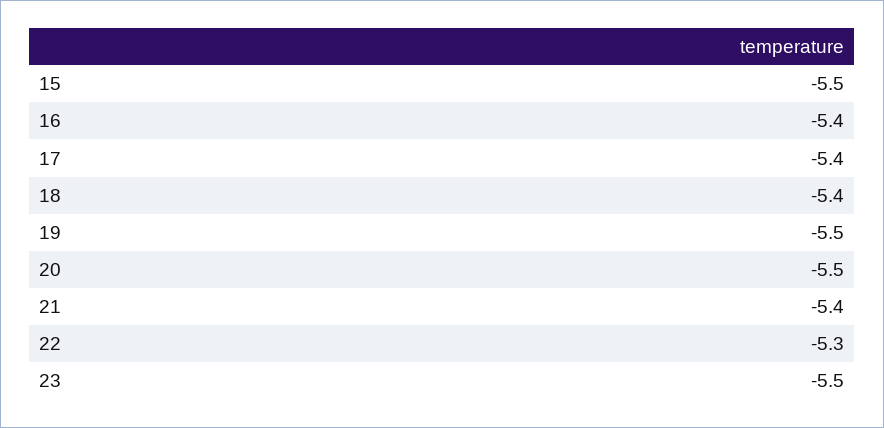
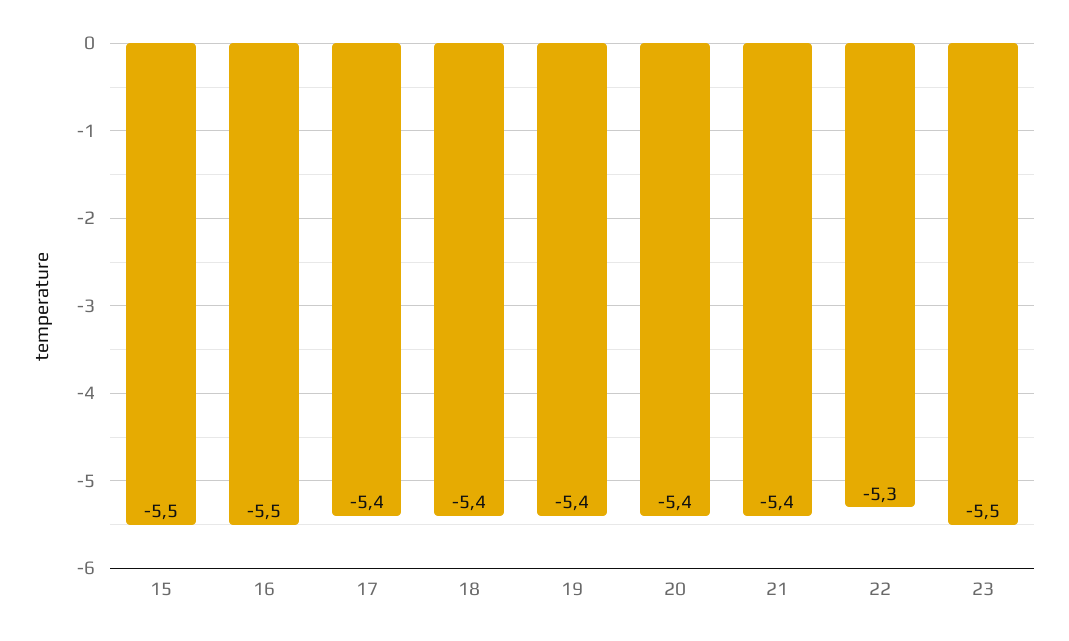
16: -5.4 -> -5.5
19: -5.5 -> -5.4
20: -5.5 -> -5.4

